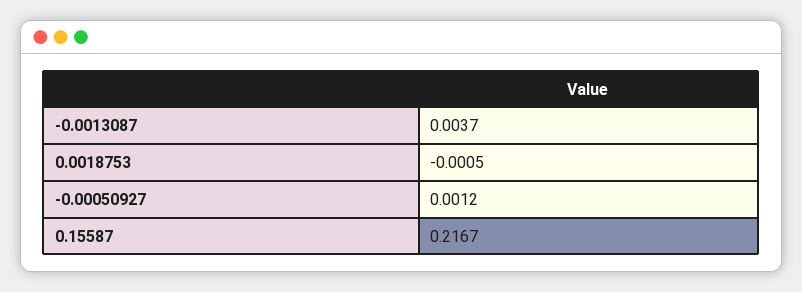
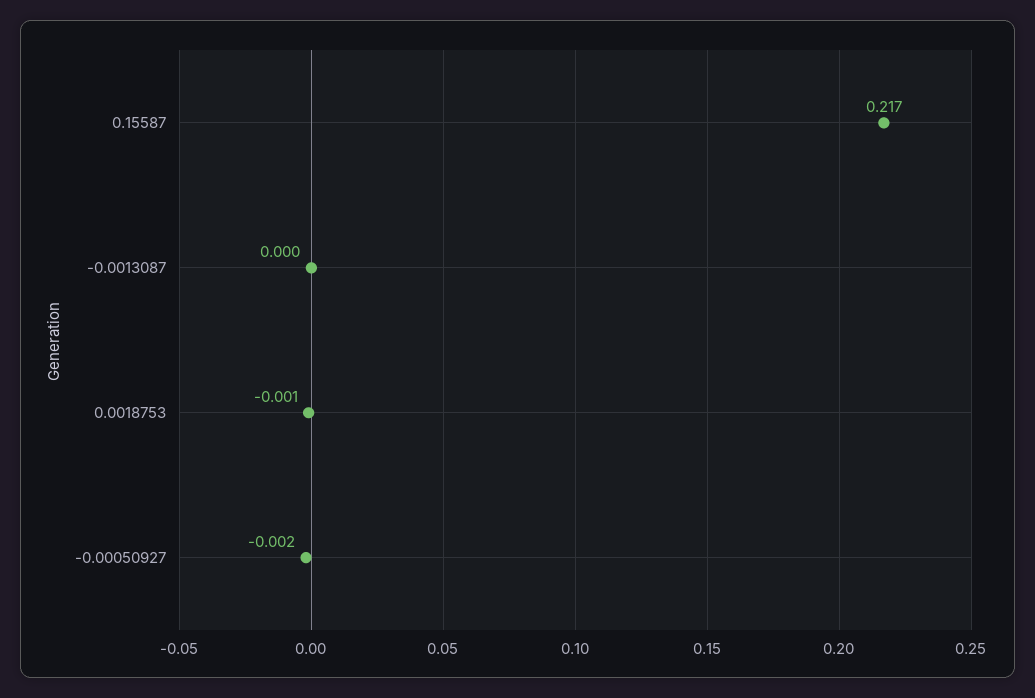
-0.0013087: 0.0037 -> 0
-0.00050927: 0.0012 -> -0.002

